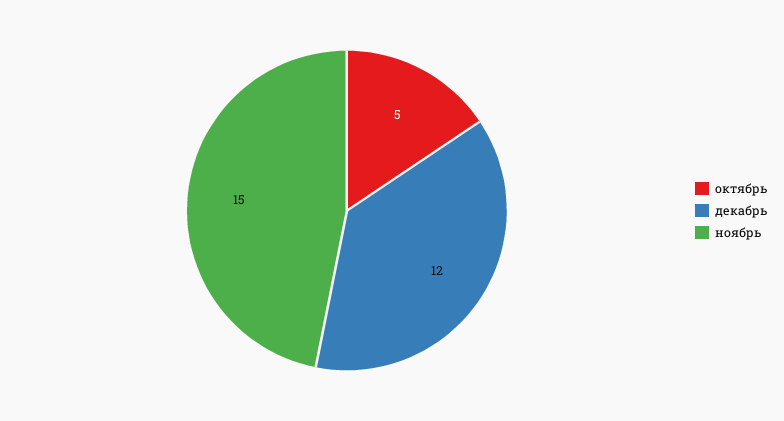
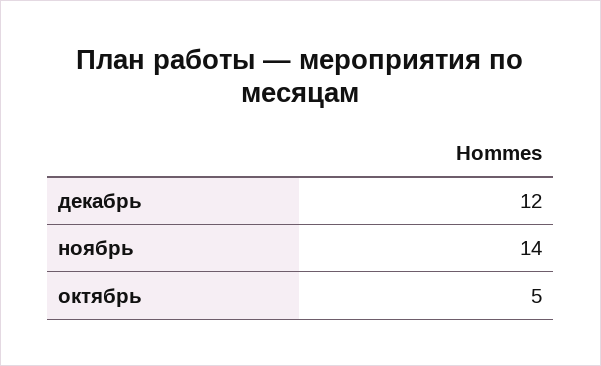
ноябрь: 15 -> 14

